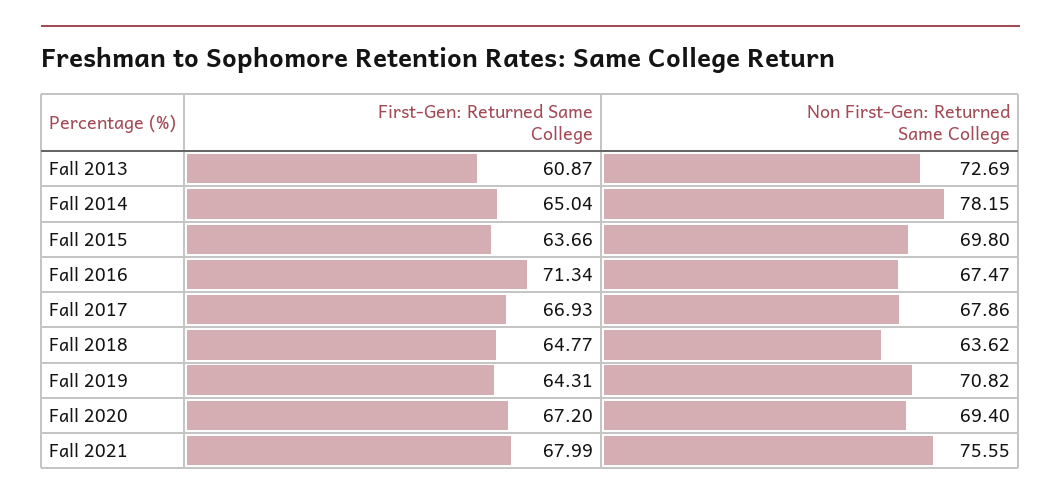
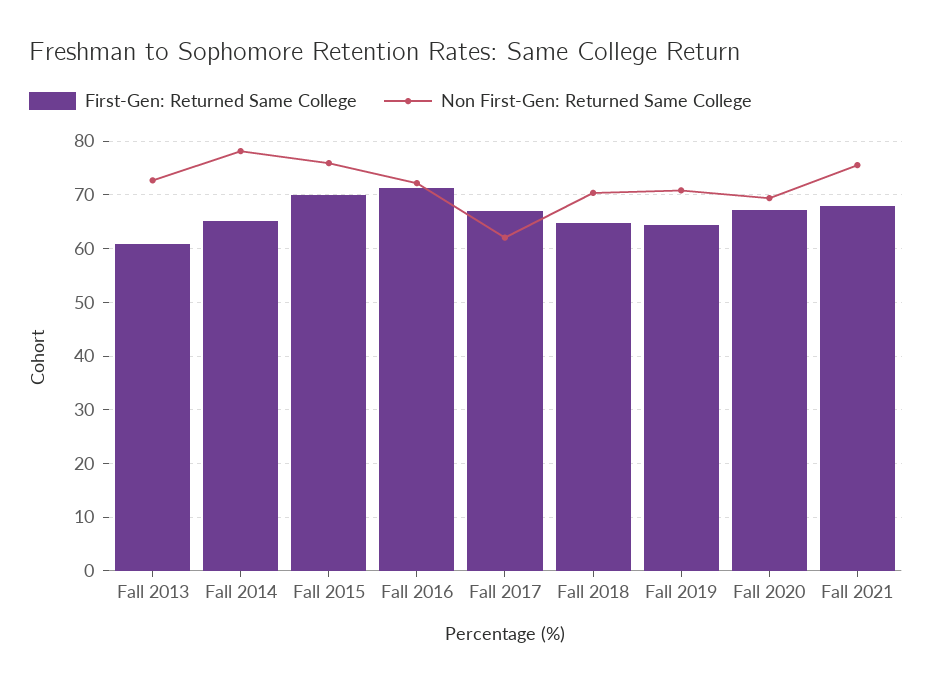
First-Gen: Returned Same College, Fall 2015: 63.66 -> 70
Non First-Gen: Returned Same College, Fall 2015: 69.8 -> 76
Non First-Gen: Returned Same College, Fall 2016: 67.47 -> 72
Non First-Gen: Returned Same College, Fall 2017: 67.86 -> 62
Non First-Gen: Returned Same College, Fall 2018: 63.62 -> 70

